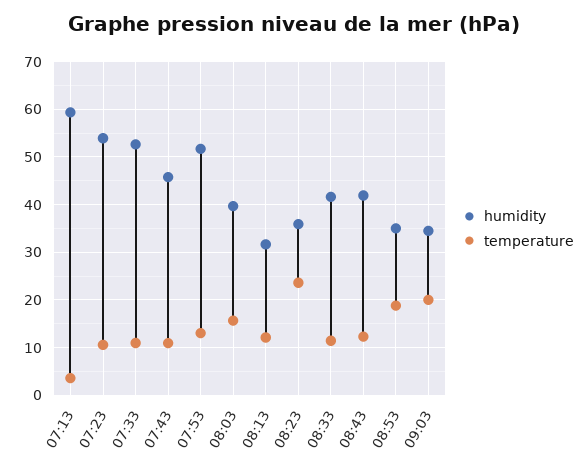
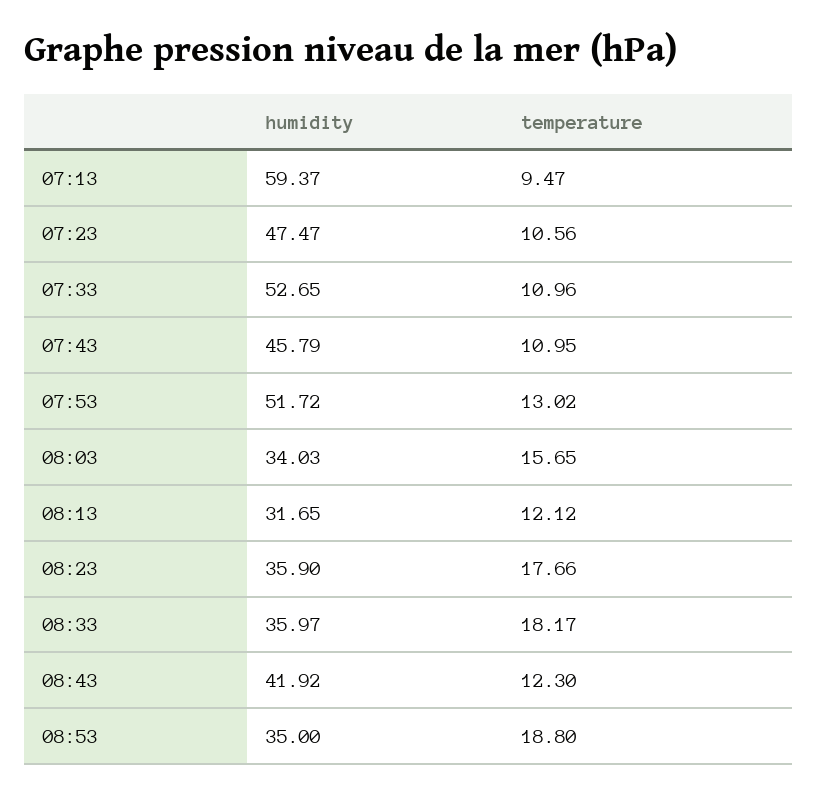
temperature, 07:13: 4 -> 9.47
humidity, 07:23: 54 -> 47.47
humidity, 08:03: 40 -> 34.03
temperature, 08:23: 24 -> 17.66
humidity, 08:33: 42 -> 35.97
temperature, 08:33: 12 -> 18.17
humidity, 09:03: 34 -> none
temperature, 09:03: 20 -> none

